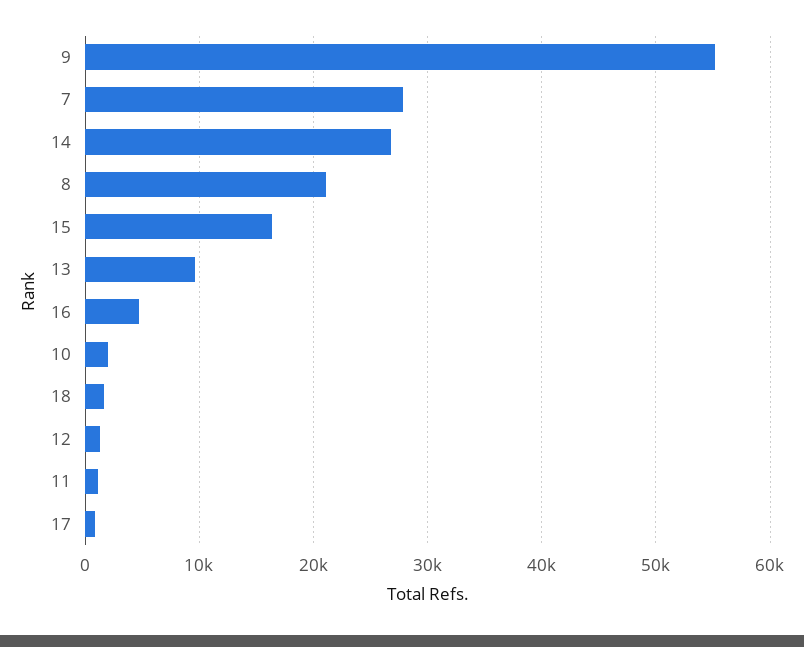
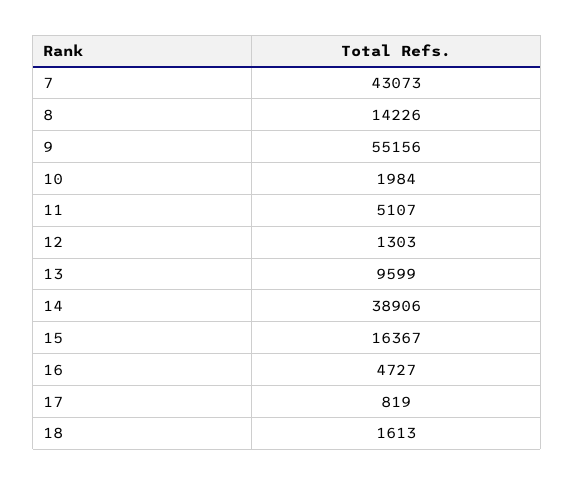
7: 28000 -> 43073
14: 27000 -> 38906
8: 21000 -> 14226
11: 1000 -> 5107

